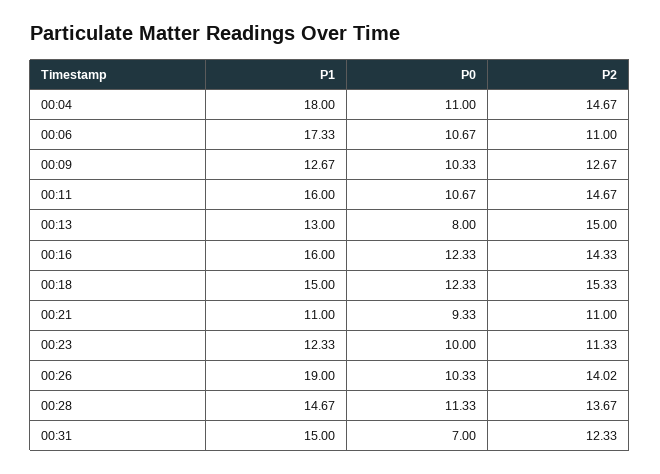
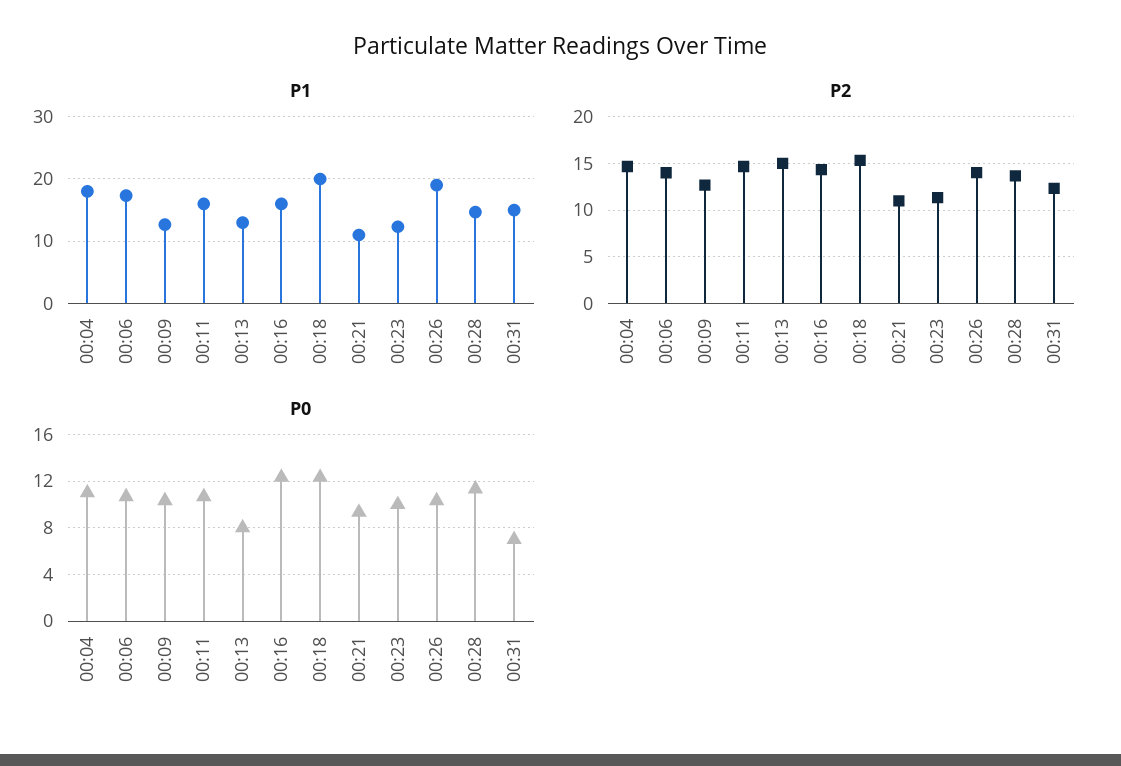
P2, 00:06: 11 -> 14
P1, 00:18: 15 -> 20

